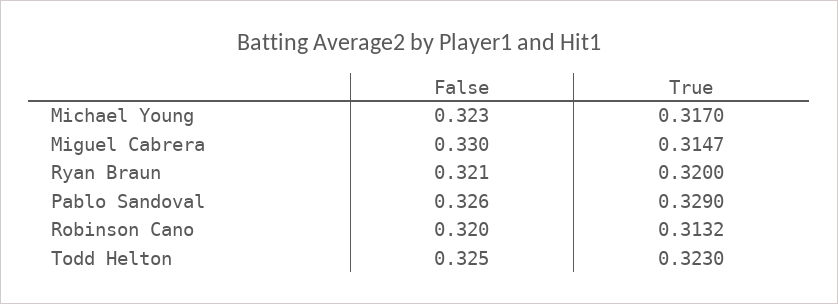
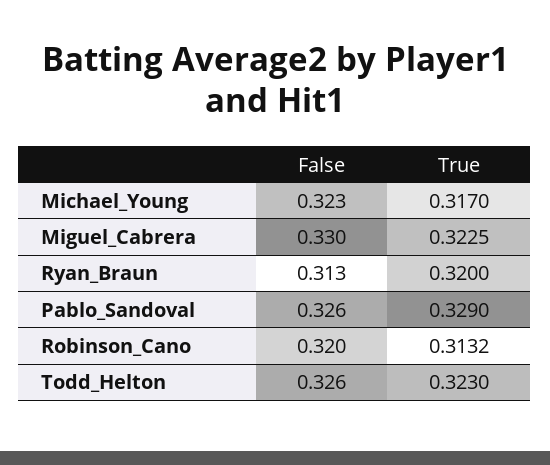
True, Miguel Cabrera: 0.3147 -> 0.3225
False, Ryan Braun: 0.321 -> 0.313
False, Todd Helton: 0.325 -> 0.326

